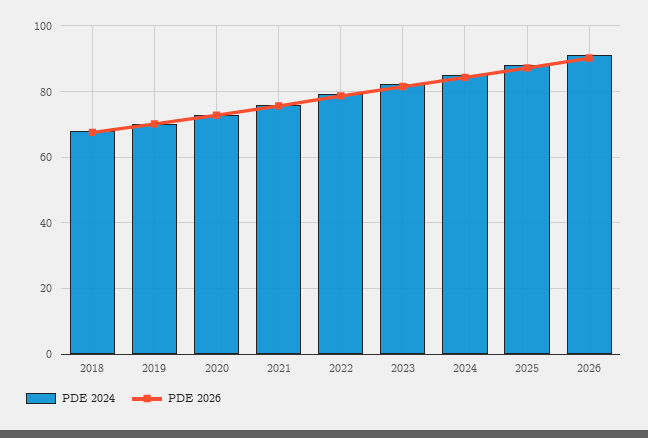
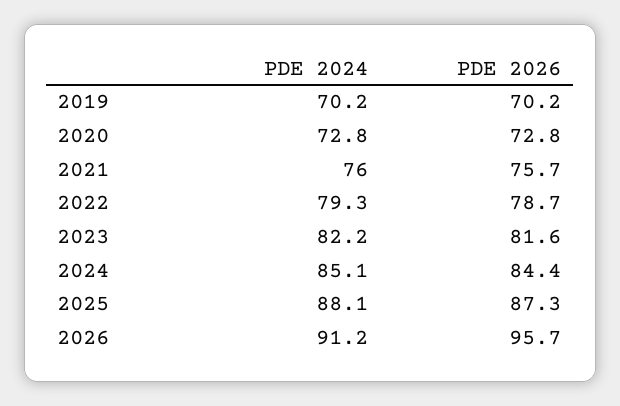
PDE 2024, 2018: 68 -> none
PDE 2026, 2018: 68 -> none
PDE 2026, 2026: 90 -> 95.7

